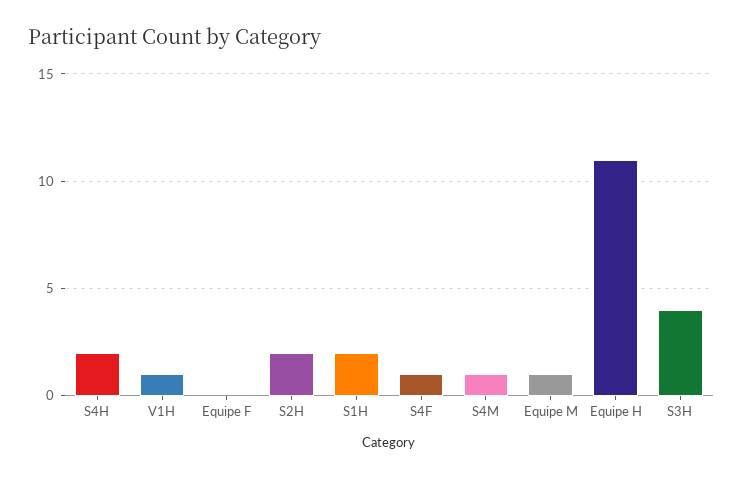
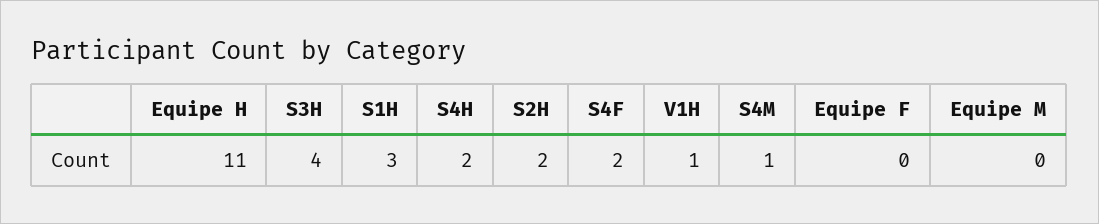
S1H: 2 -> 3
S4F: 1 -> 2
Equipe M: 1 -> 0

